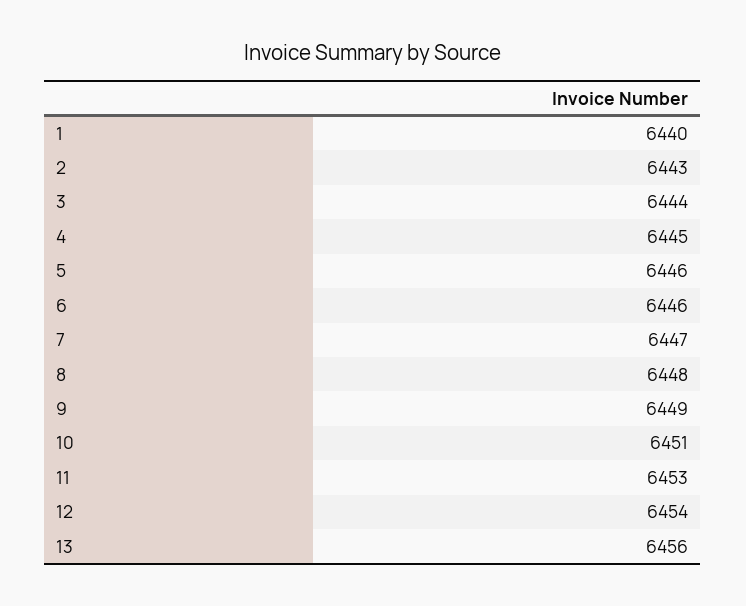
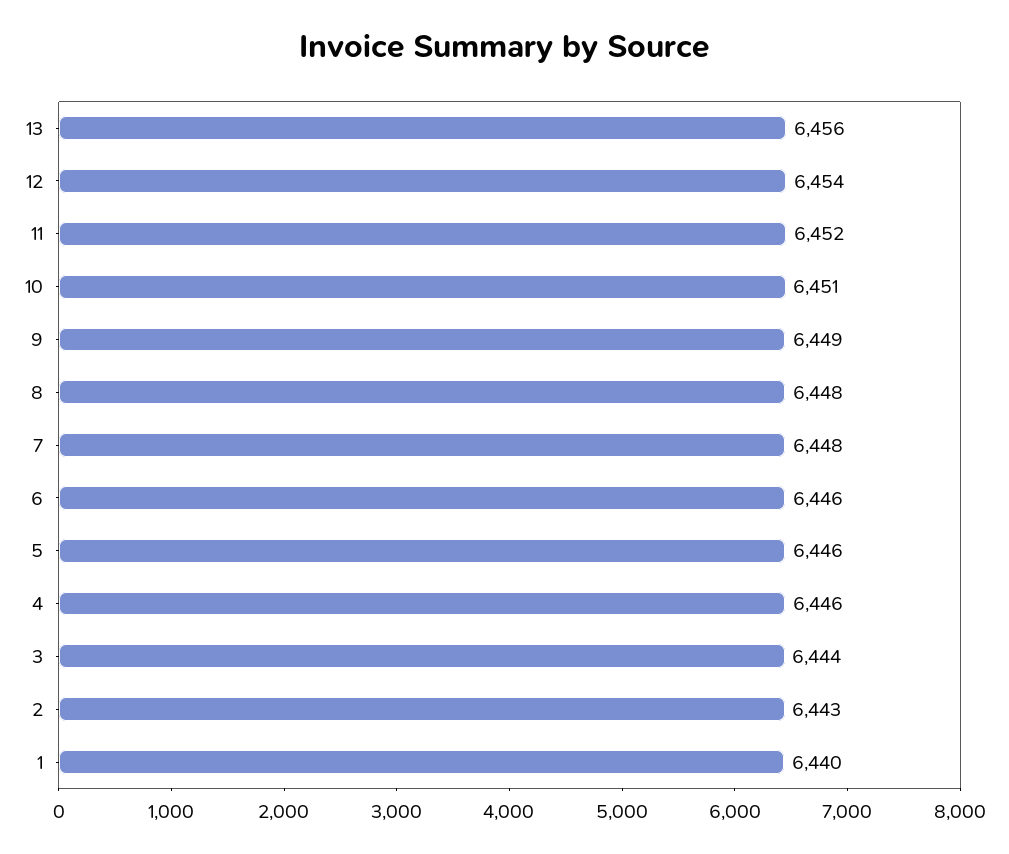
4: 6445 -> 6446
7: 6447 -> 6448
11: 6453 -> 6452

